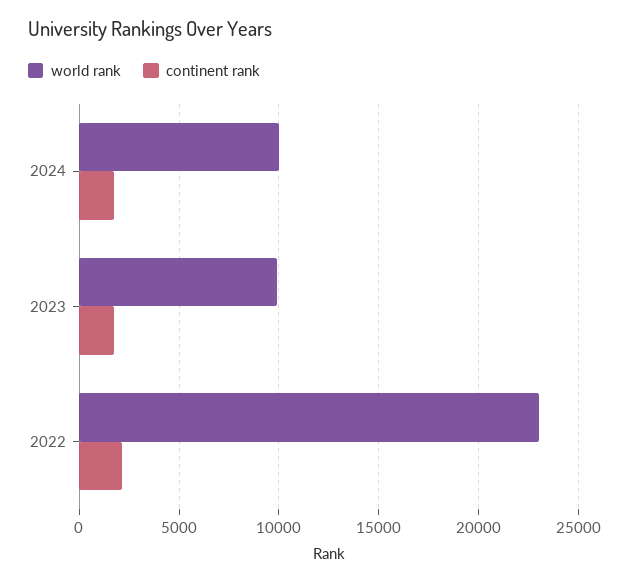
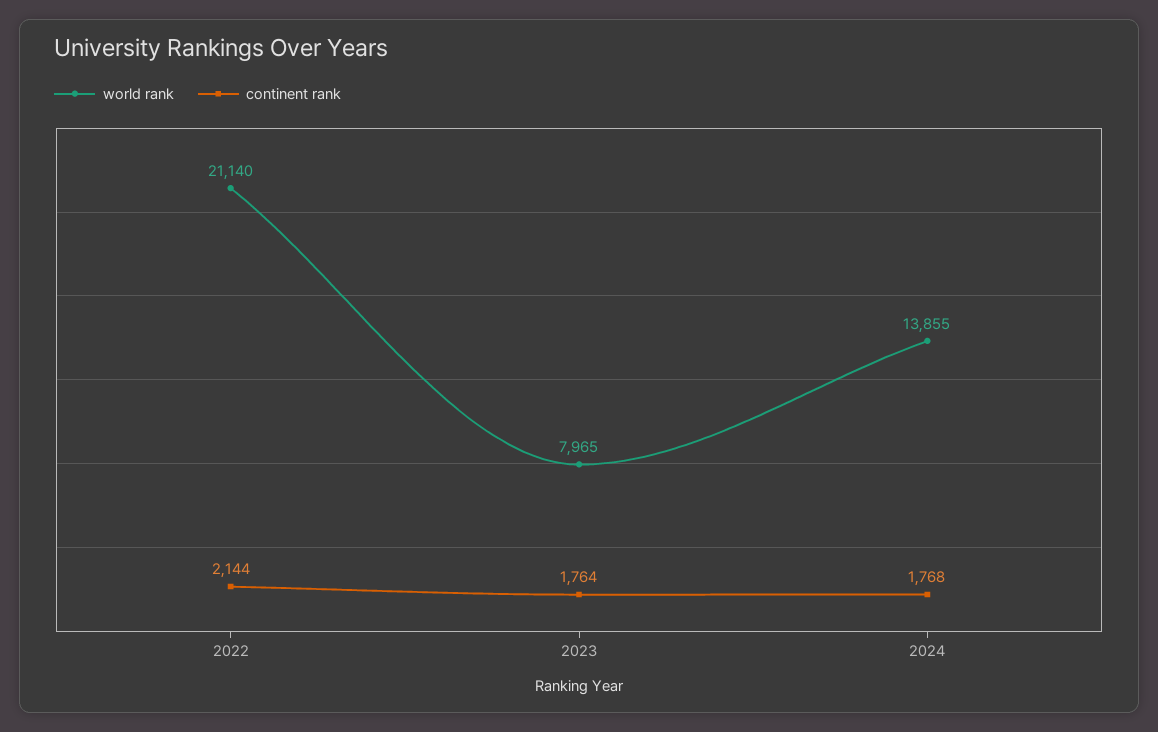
world rank, 2024: 10000 -> 13855
world rank, 2023: 10000 -> 7965
world rank, 2022: 23000 -> 21140

